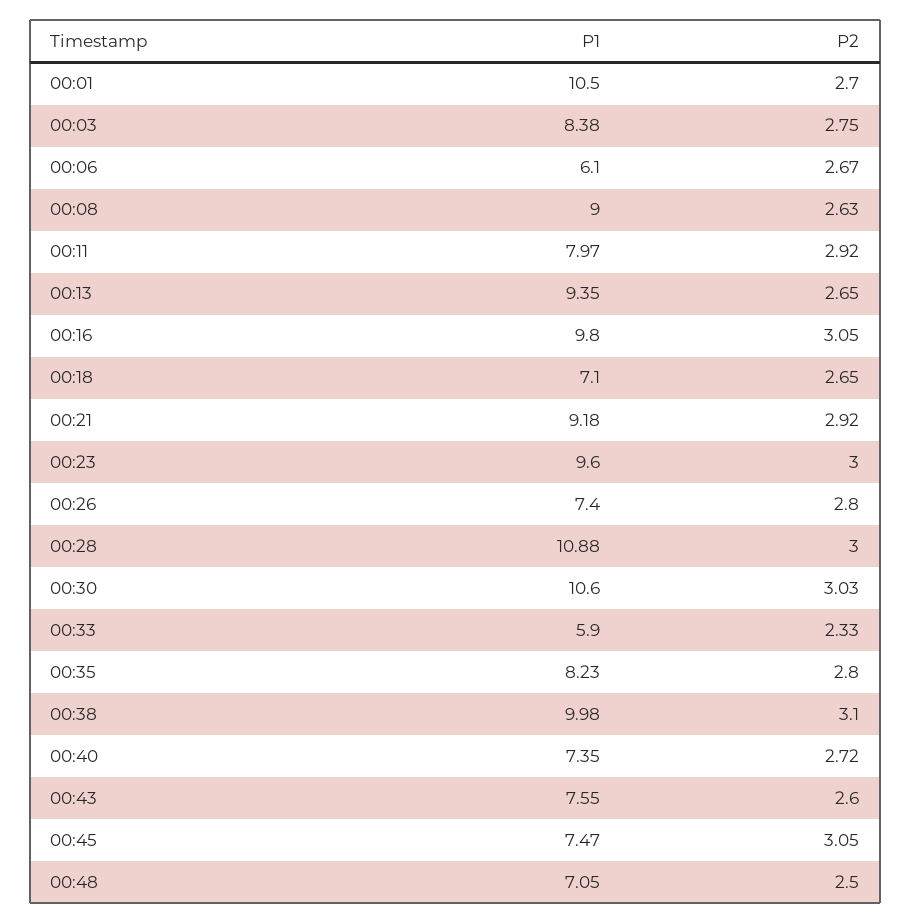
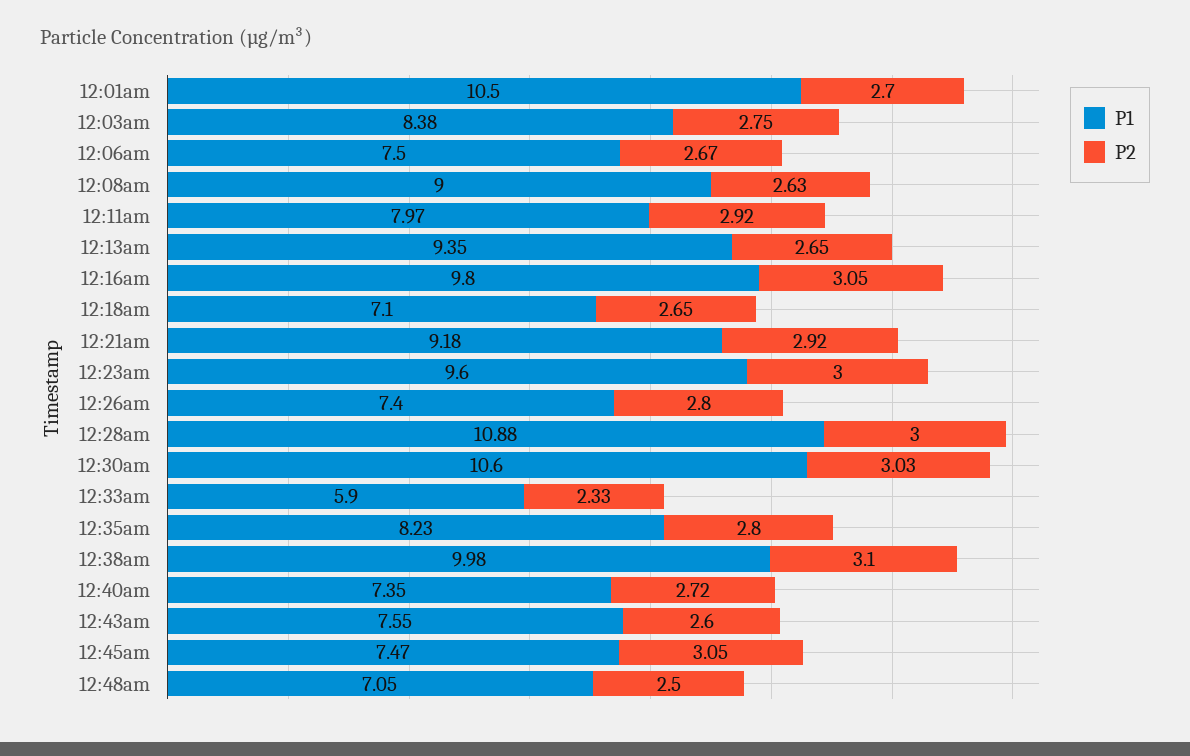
P1, 00:06: 6.1 -> 7.5

